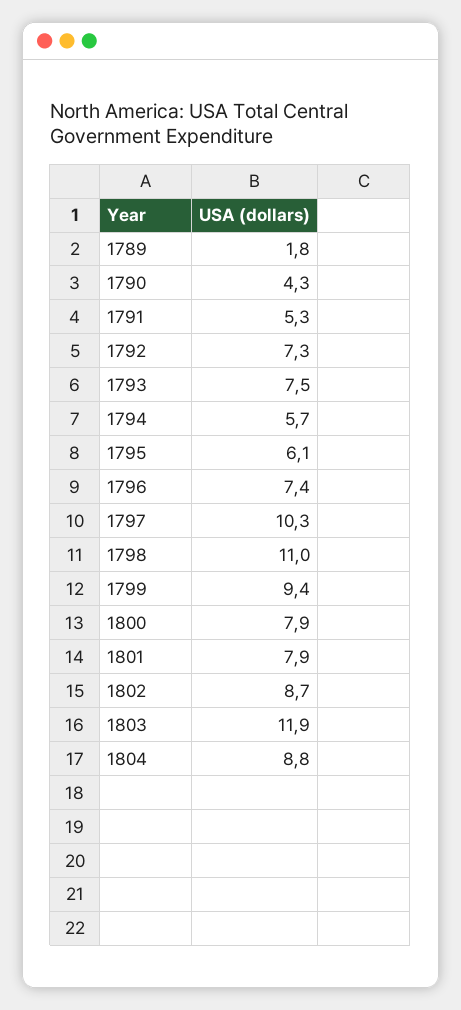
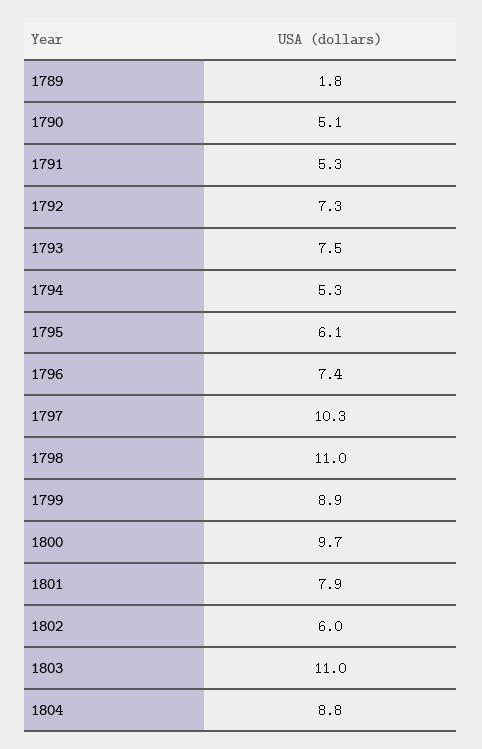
1790: 4.3 -> 5.1
1794: 5.7 -> 5.3
1799: 9.4 -> 8.9
1800: 7.9 -> 9.7
1802: 8.7 -> 6
1803: 11.9 -> 11

